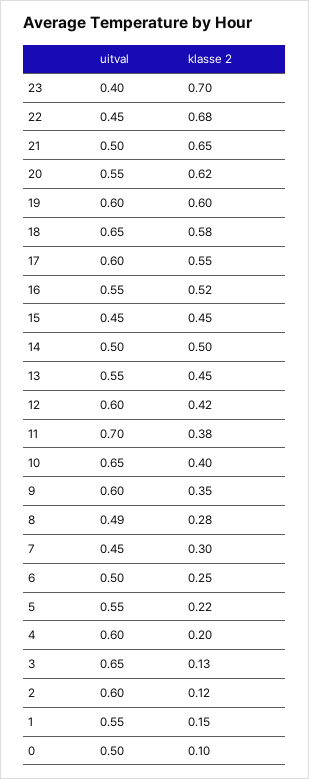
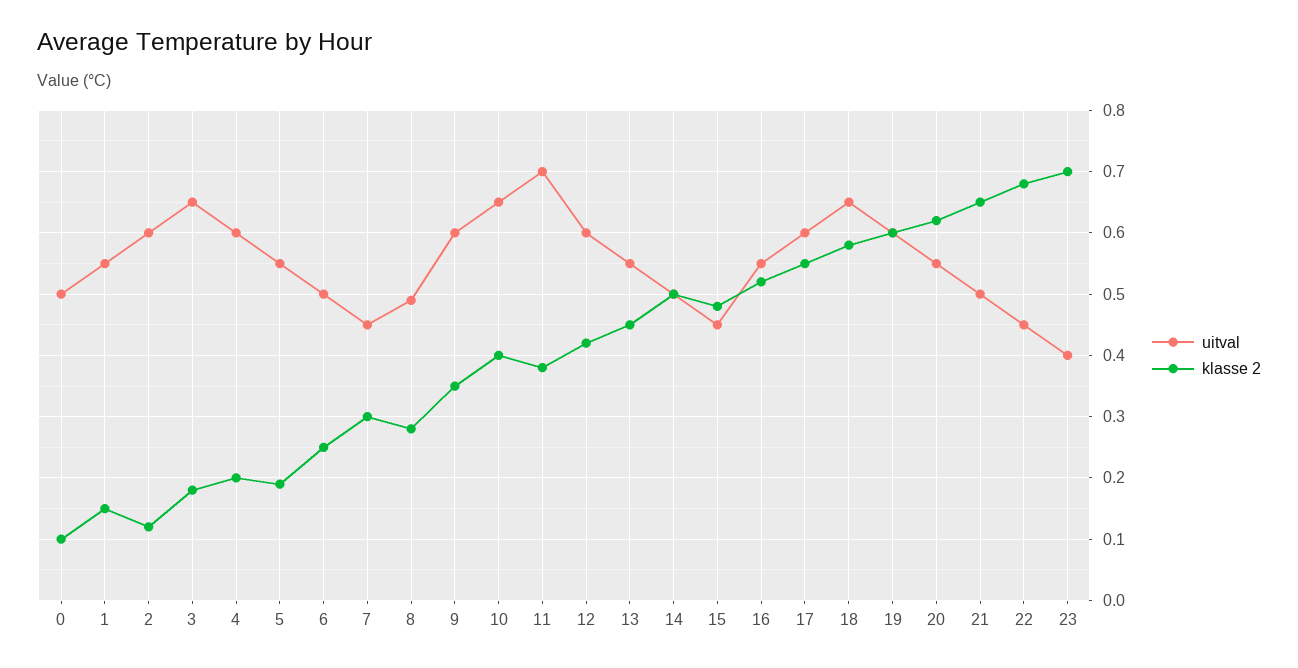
klasse 2, 15: 0.45 -> 0.48
klasse 2, 5: 0.22 -> 0.19
klasse 2, 3: 0.13 -> 0.18

